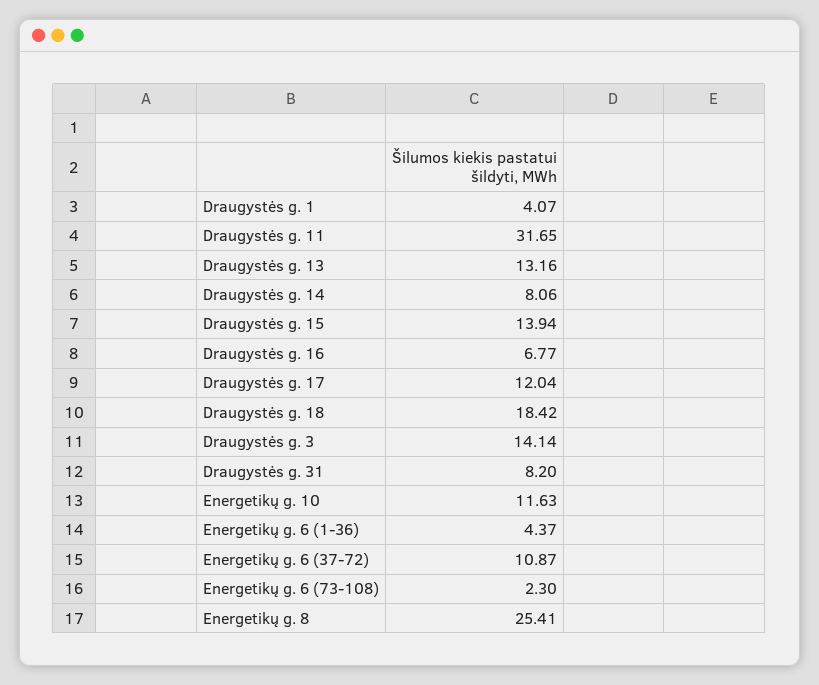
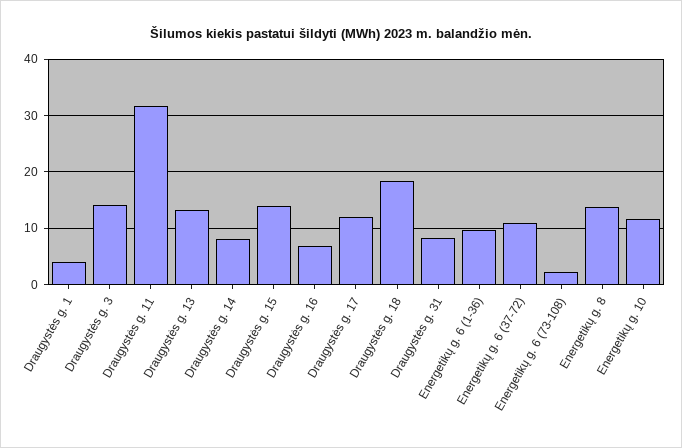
Energetikų g. 6 (1-36): 4.37 -> 10
Energetikų g. 8: 25.41 -> 14

